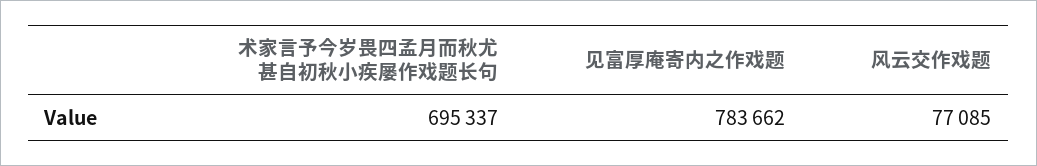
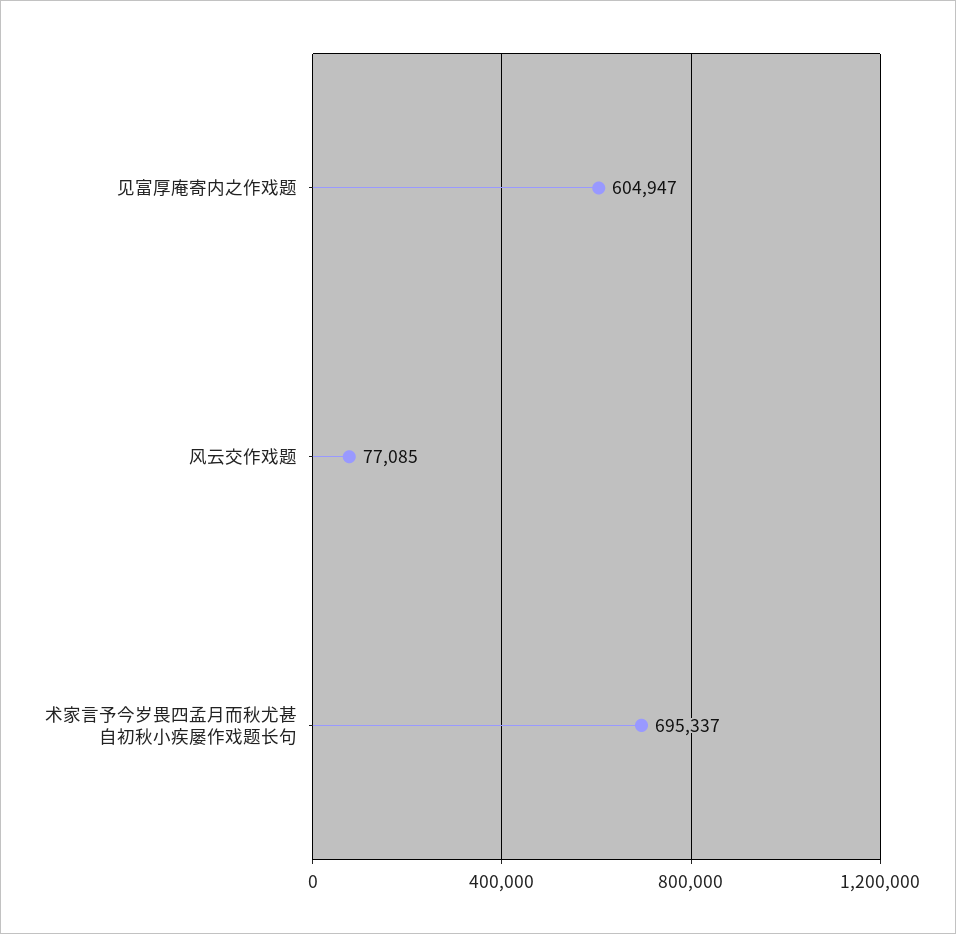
见富厚庵寄内之作戏题: 783662 -> 604947

